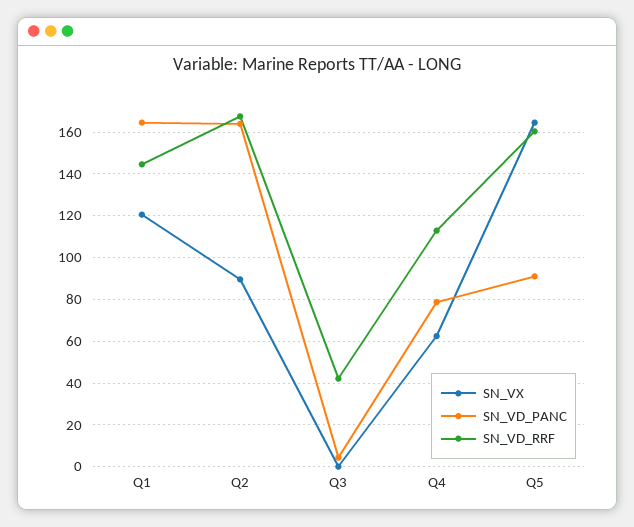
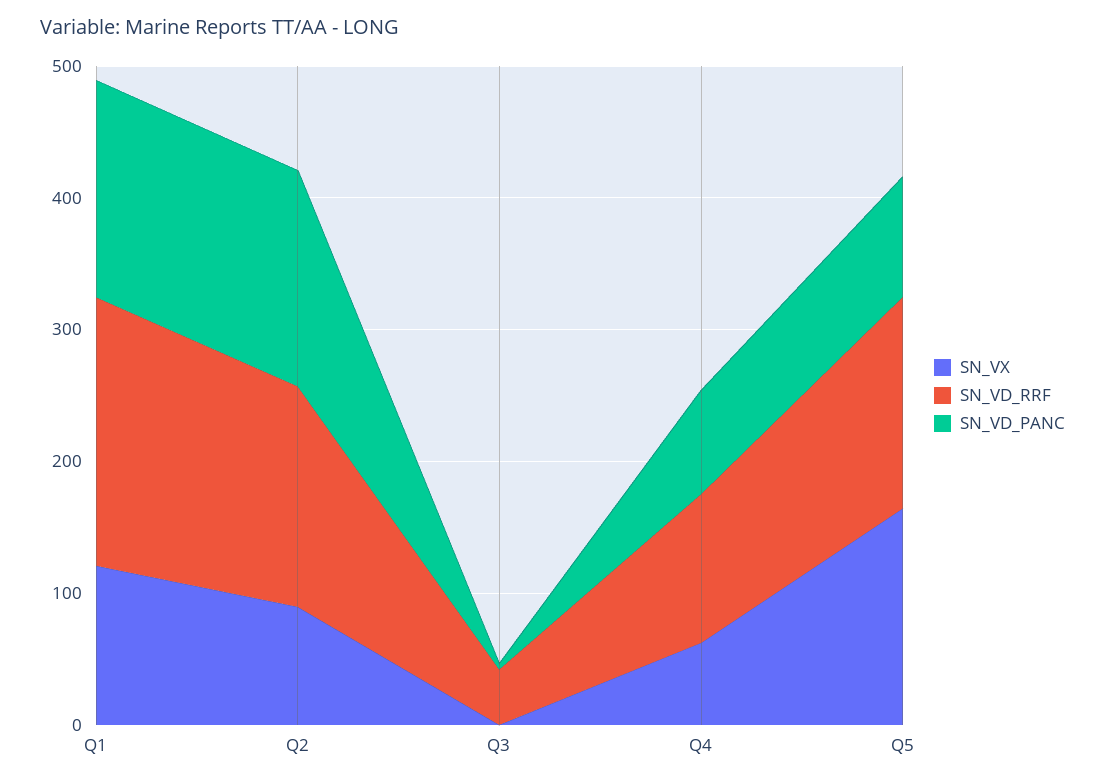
SN_VD_RRF, Q1: 145 -> 200

